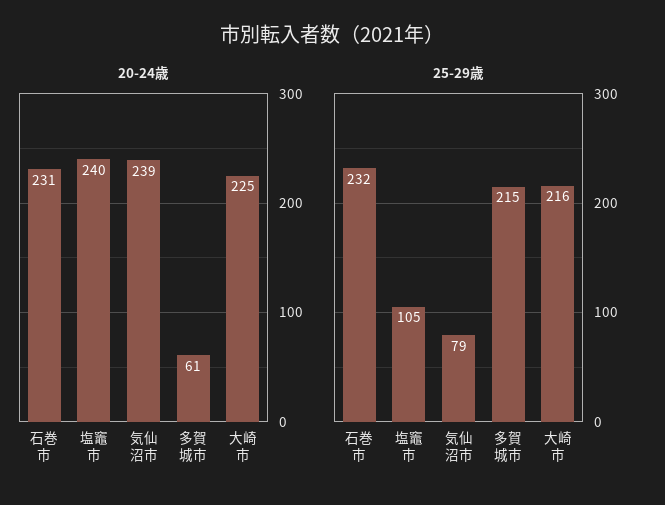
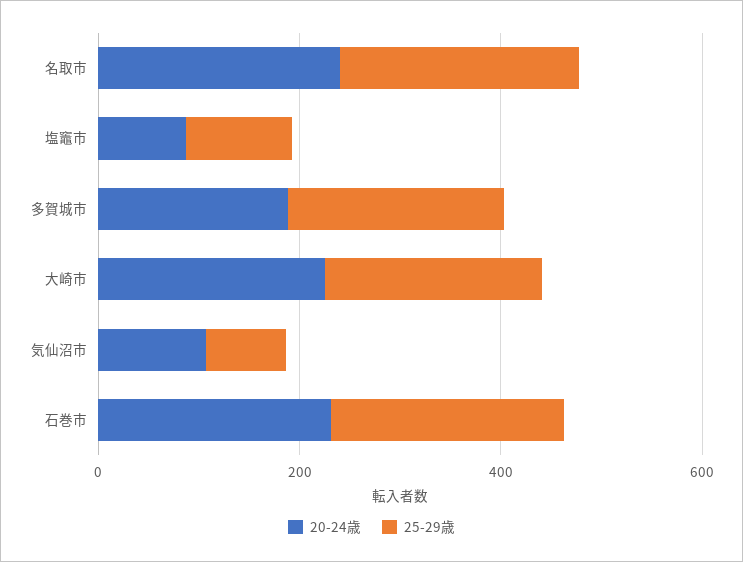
20-24歳, 塩竈市: 240 -> 100
20-24歳, 気仙沼市: 239 -> 100
20-24歳, 多賀城市: 61 -> 200
20-24歳, 名取市: none -> 250
25-29歳, 名取市: none -> 250

